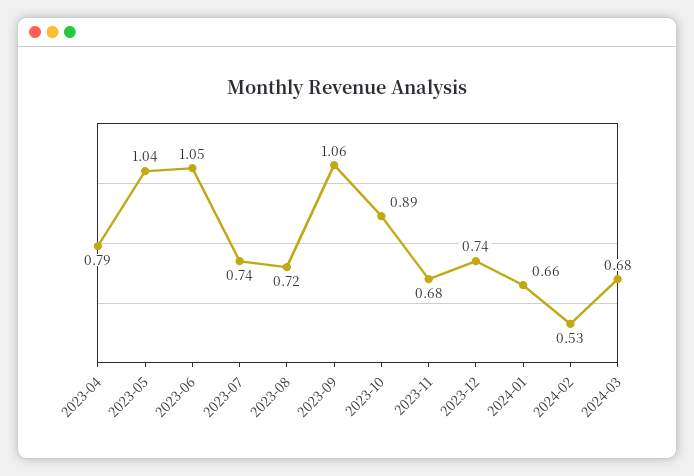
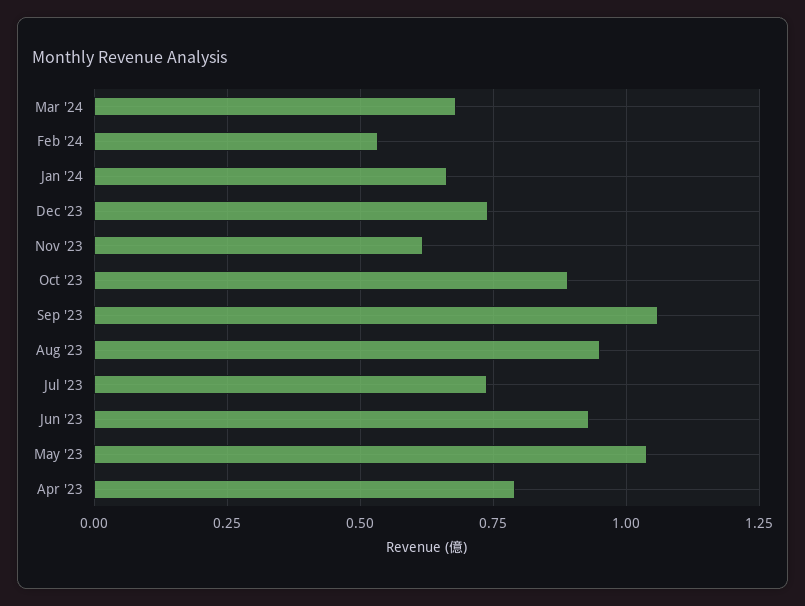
2023-06: 1.05 -> 0.925
2023-08: 0.72 -> 0.95
2023-11: 0.68 -> 0.625

